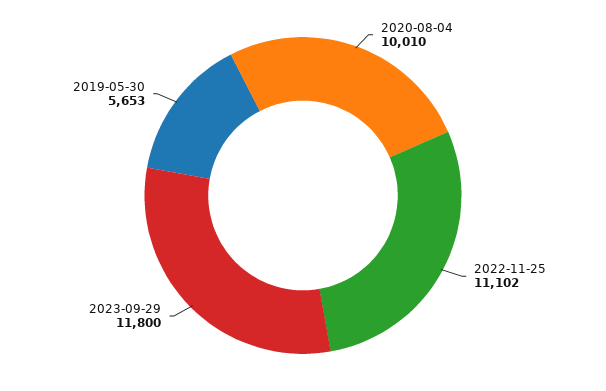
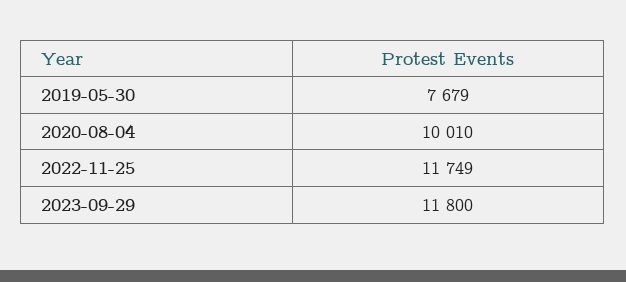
2022-11-25: 11102 -> 11749
2019-05-30: 5653 -> 7679

